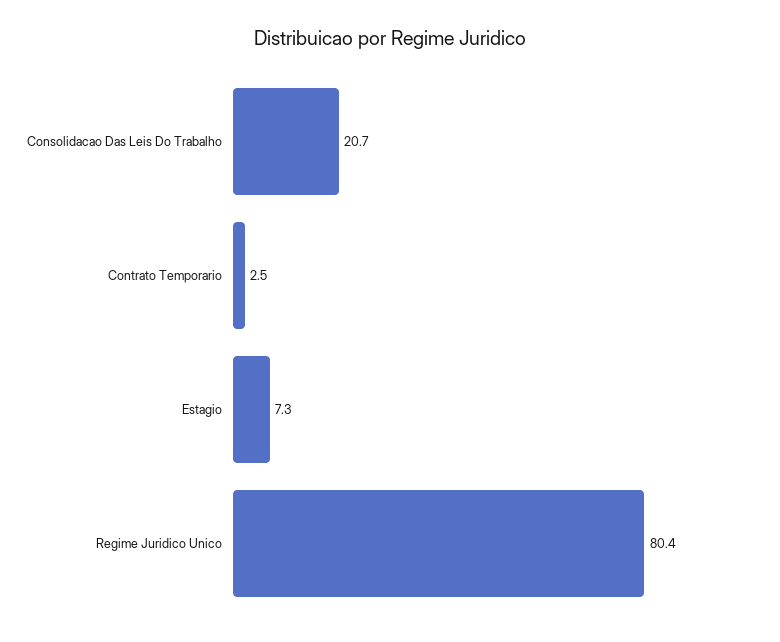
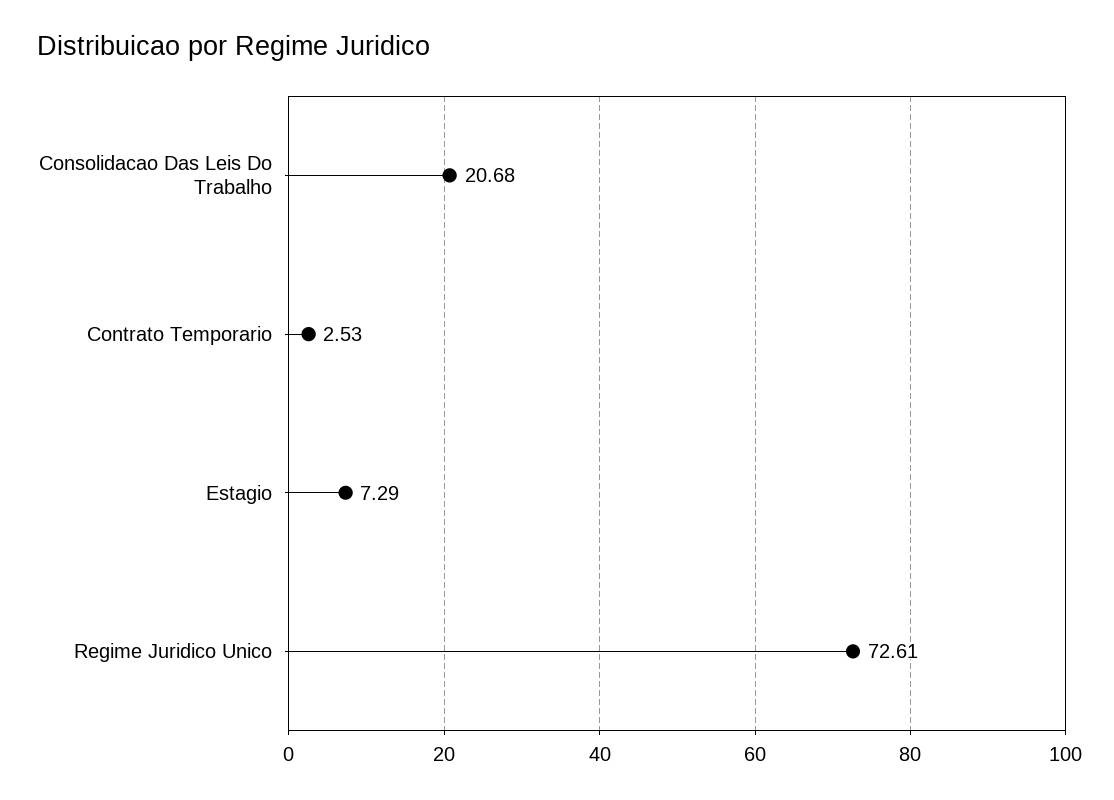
Regime Juridico Unico: 80.4 -> 72.61

